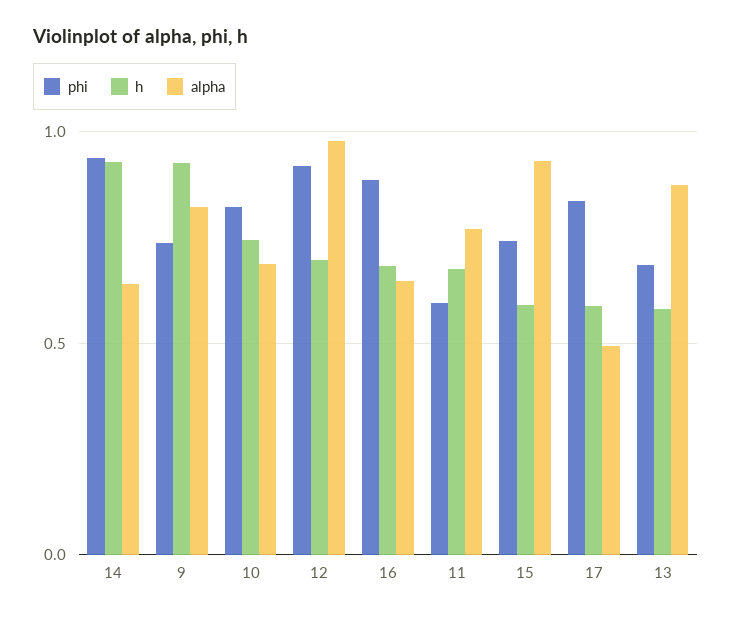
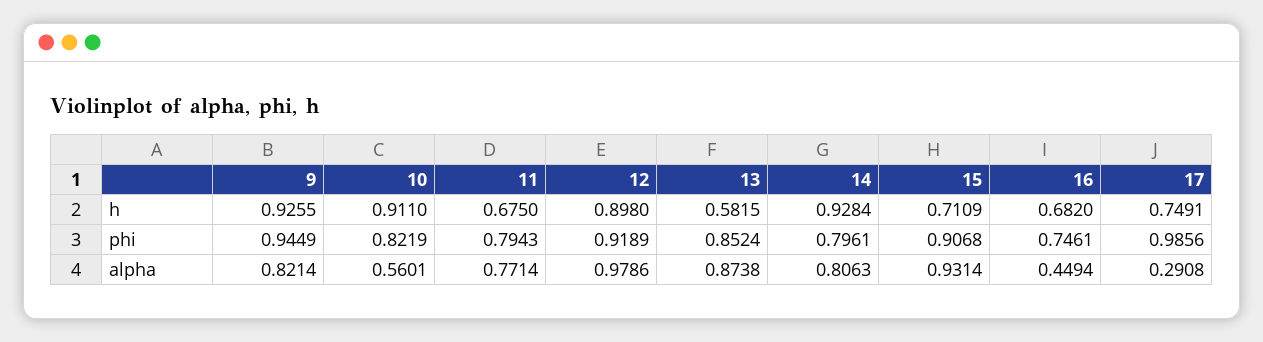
phi, 14: 0.95 -> 0.7961
alpha, 14: 0.65 -> 0.8063
phi, 9: 0.75 -> 0.9449
h, 10: 0.75 -> 0.911
alpha, 10: 0.7 -> 0.5601
h, 12: 0.7 -> 0.898
phi, 16: 0.9 -> 0.7461
alpha, 16: 0.65 -> 0.4494
phi, 11: 0.6 -> 0.7943
phi, 15: 0.75 -> 0.9068
h, 15: 0.6 -> 0.7109
phi, 17: 0.85 -> 0.9856
h, 17: 0.6 -> 0.7491
alpha, 17: 0.5 -> 0.2908
phi, 13: 0.7 -> 0.8524

